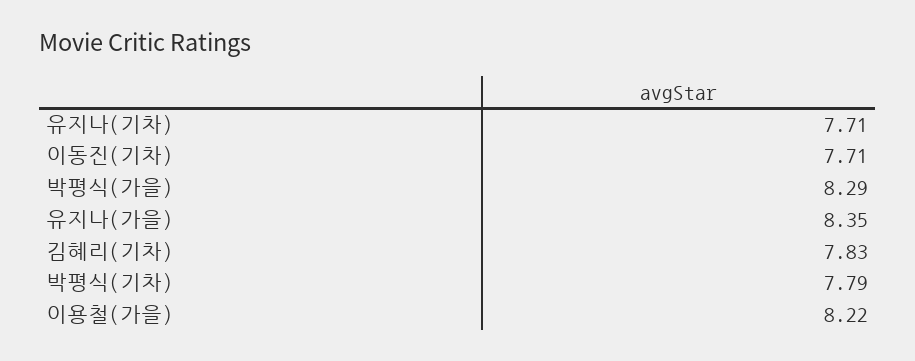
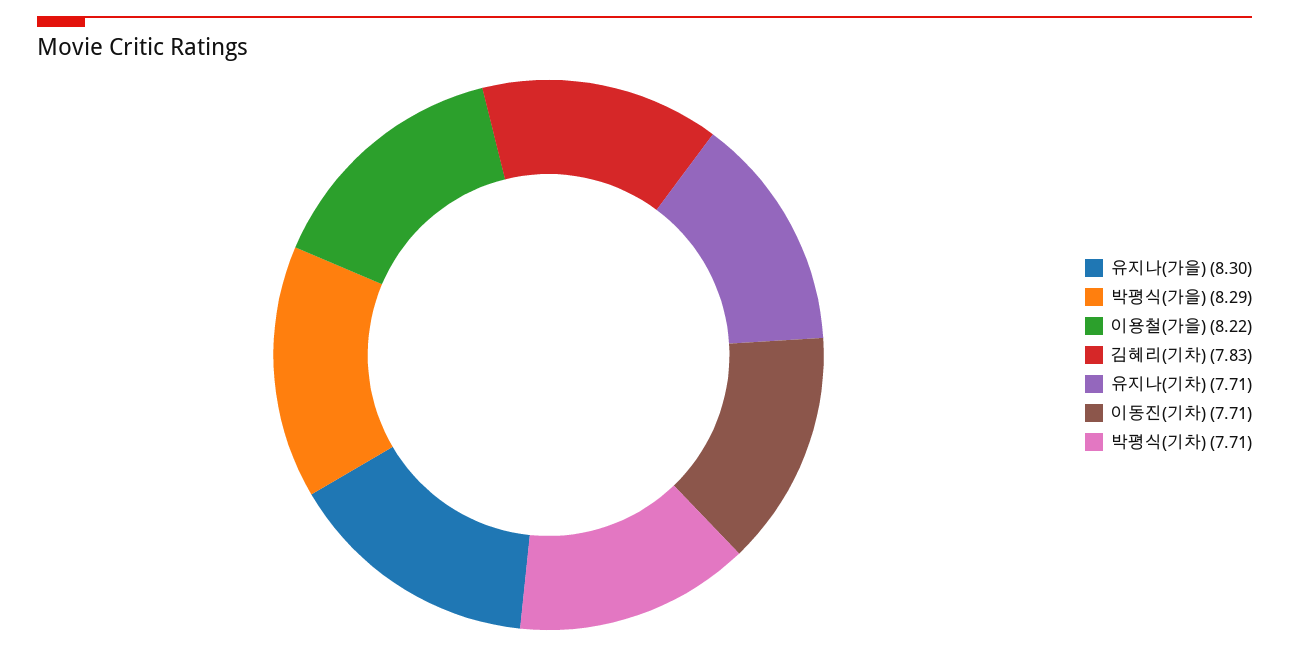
유지나(가을): 8.35 -> 8.3
박평식(기차): 7.79 -> 7.71

